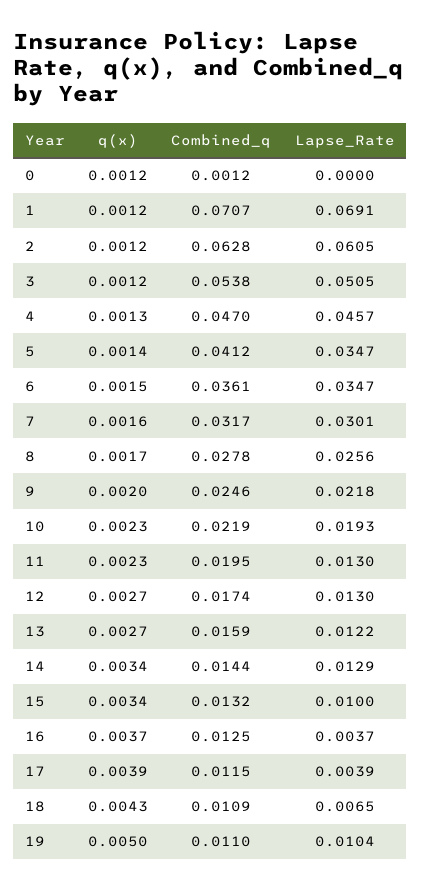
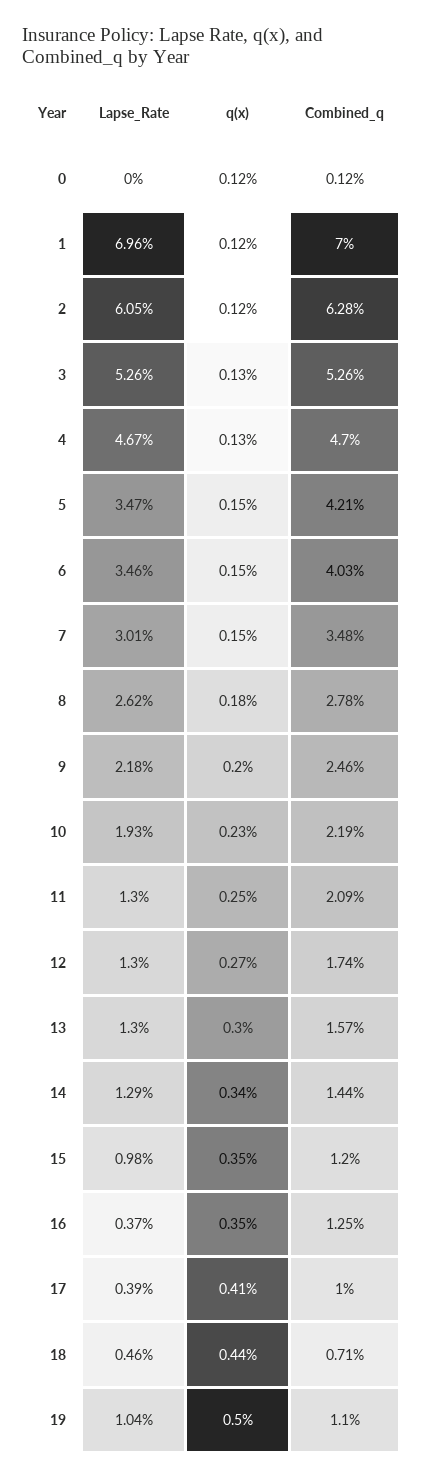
Combined_q, 1: 0.0707 -> 0.07
Lapse_Rate, 1: 0.0691 -> 0.0696
q(x), 3: 0.0012 -> 0.0013
Combined_q, 3: 0.0538 -> 0.0526
Lapse_Rate, 3: 0.0505 -> 0.0526
Lapse_Rate, 4: 0.0457 -> 0.0467
q(x), 5: 0.0014 -> 0.0015
Combined_q, 5: 0.0412 -> 0.0421
Combined_q, 6: 0.0361 -> 0.0403
Lapse_Rate, 6: 0.0347 -> 0.0346
q(x), 7: 0.0016 -> 0.0015
Combined_q, 7: 0.0317 -> 0.0348
q(x), 8: 0.0017 -> 0.0018
Lapse_Rate, 8: 0.0256 -> 0.0262
q(x), 11: 0.0023 -> 0.0025
Combined_q, 11: 0.0195 -> 0.0209
q(x), 13: 0.0027 -> 0.003
Combined_q, 13: 0.0159 -> 0.0157
Lapse_Rate, 13: 0.0122 -> 0.013
q(x), 15: 0.0034 -> 0.0035
Combined_q, 15: 0.0132 -> 0.012
Lapse_Rate, 15: 0.01 -> 0.0098
q(x), 16: 0.0037 -> 0.0035
q(x), 17: 0.0039 -> 0.0041
Combined_q, 17: 0.0115 -> 0.01
q(x), 18: 0.0043 -> 0.0044
Combined_q, 18: 0.0109 -> 0.0071
Lapse_Rate, 18: 0.0065 -> 0.0046

